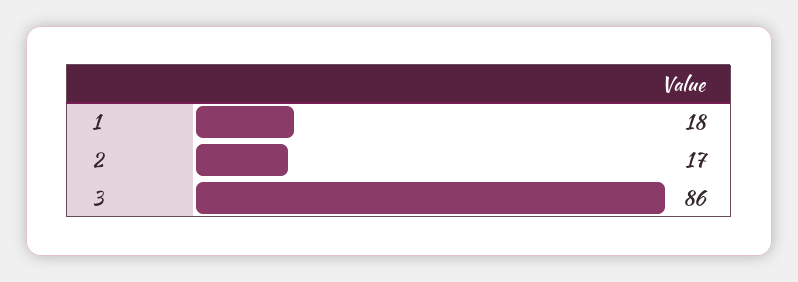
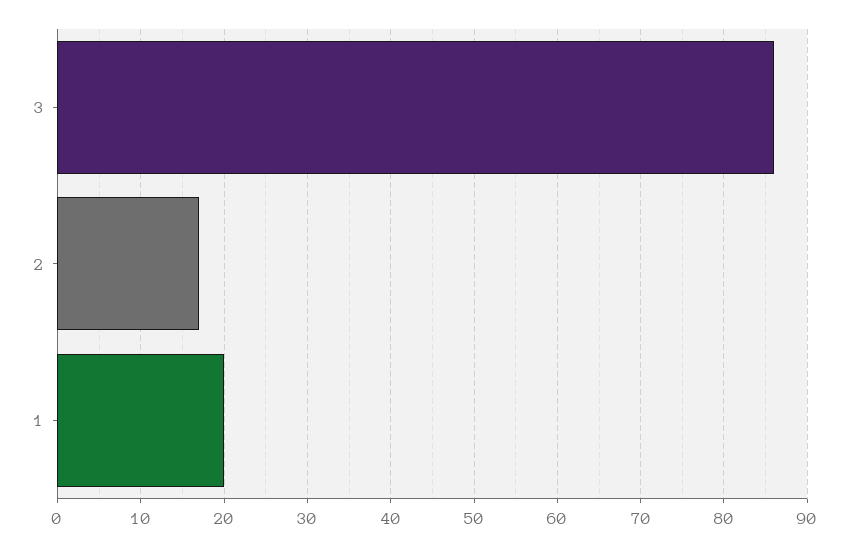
1: 18 -> 20

